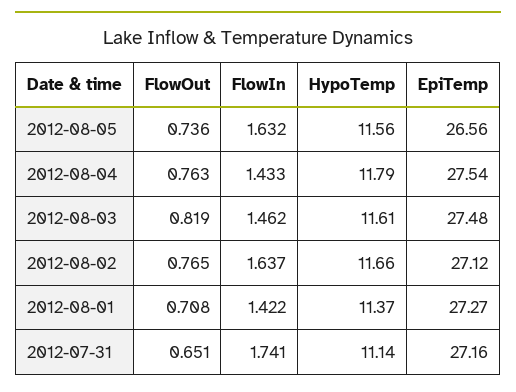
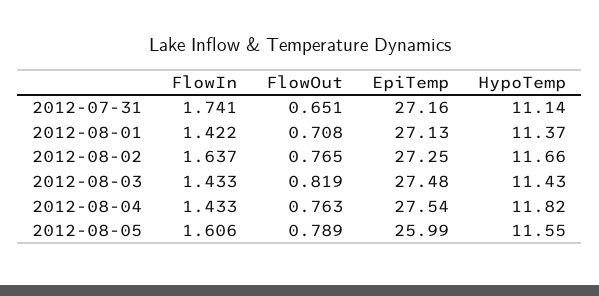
FlowOut, 2012-08-05: 0.736 -> 0.789
FlowIn, 2012-08-05: 1.632 -> 1.606
HypoTemp, 2012-08-05: 11.56 -> 11.55
EpiTemp, 2012-08-05: 26.56 -> 25.99
HypoTemp, 2012-08-04: 11.79 -> 11.82
FlowIn, 2012-08-03: 1.462 -> 1.433
HypoTemp, 2012-08-03: 11.61 -> 11.43
EpiTemp, 2012-08-02: 27.12 -> 27.25
EpiTemp, 2012-08-01: 27.27 -> 27.13

